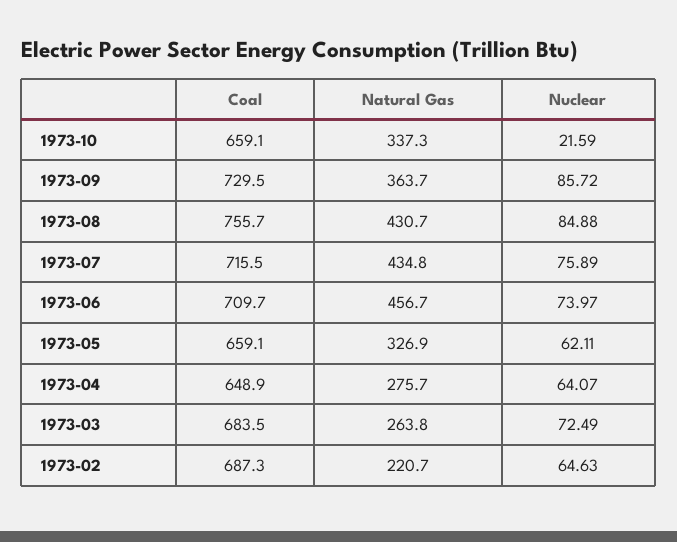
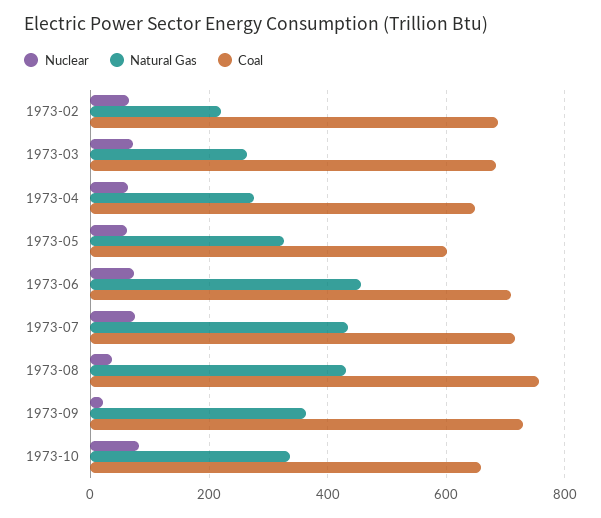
Nuclear, 1973-10: 21.59 -> 80
Nuclear, 1973-09: 85.72 -> 20
Nuclear, 1973-08: 84.88 -> 40
Coal, 1973-05: 659.1 -> 600

